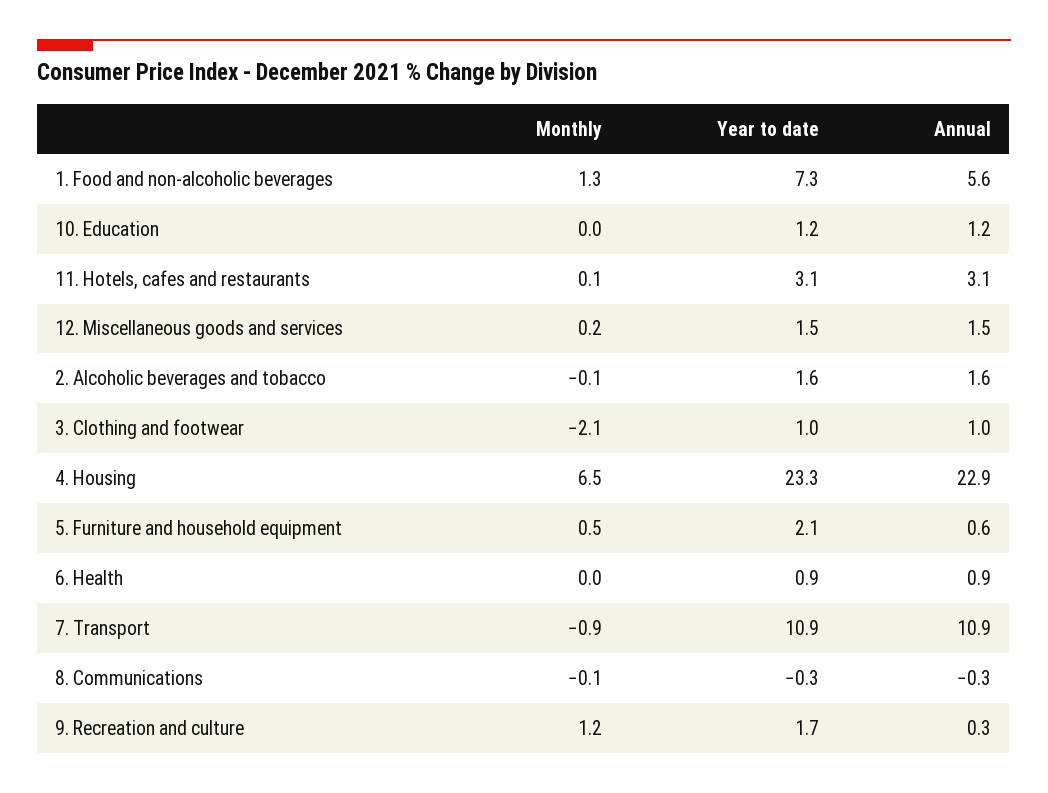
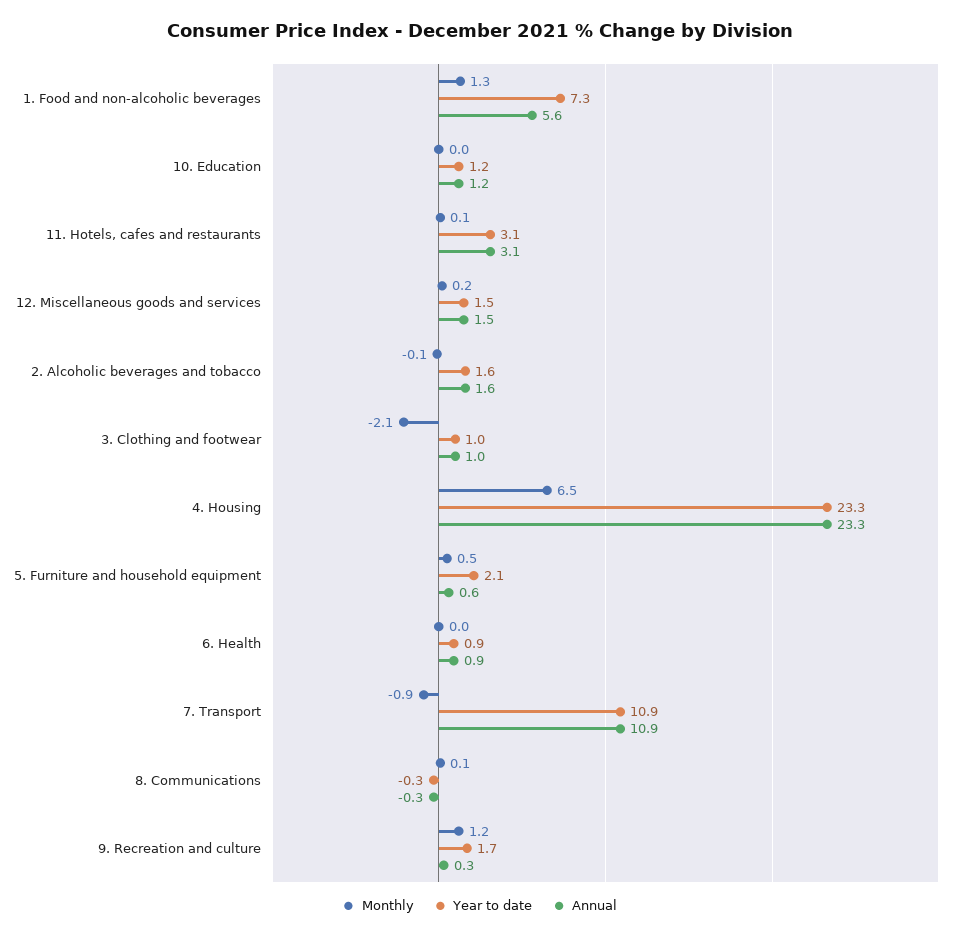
Annual, 4. Housing: 22.9 -> 23.3
Monthly, 8. Communications: -0.1 -> 0.1

